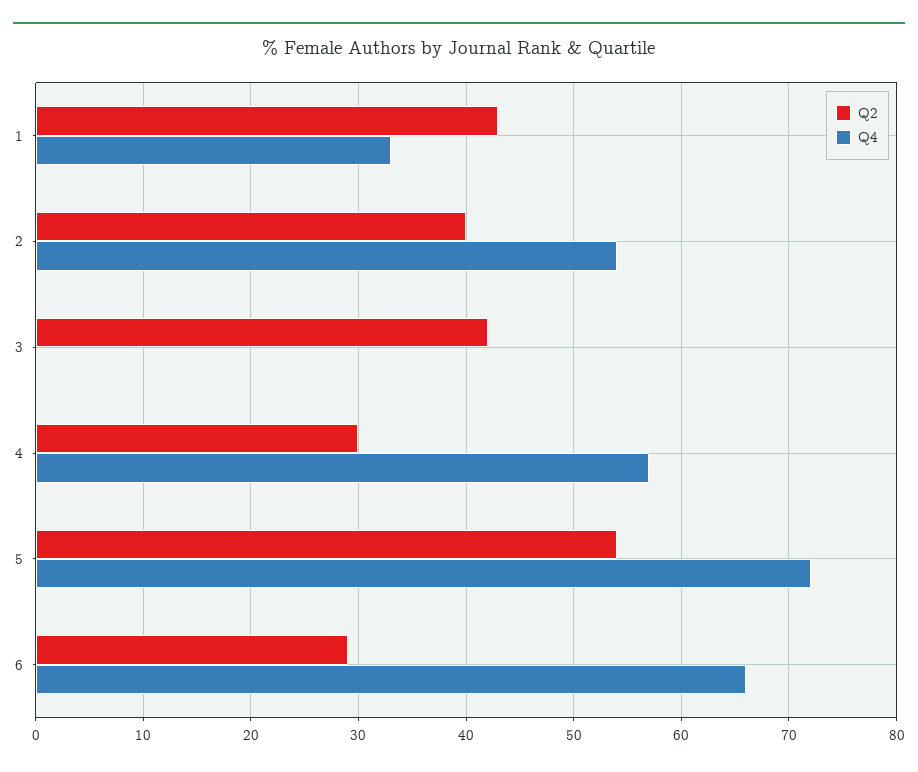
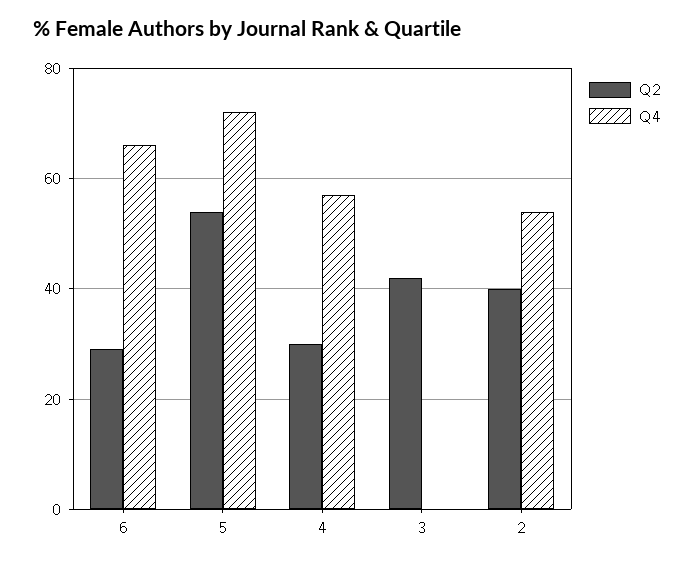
Q2, 1: 43 -> none
Q4, 1: 33 -> none

